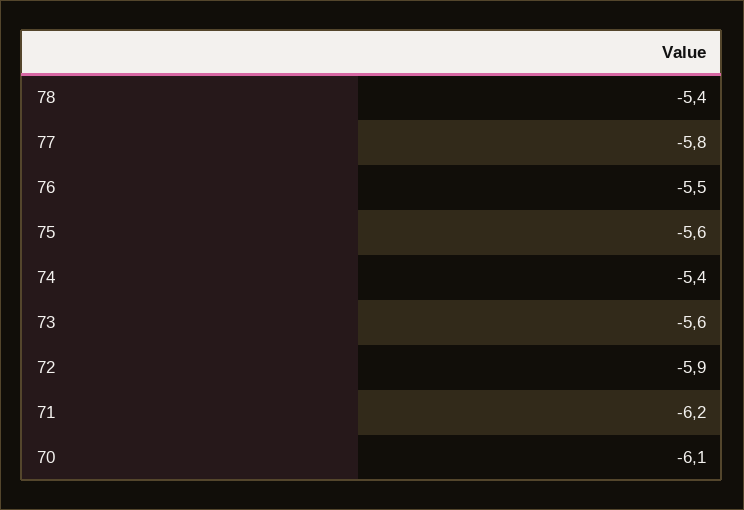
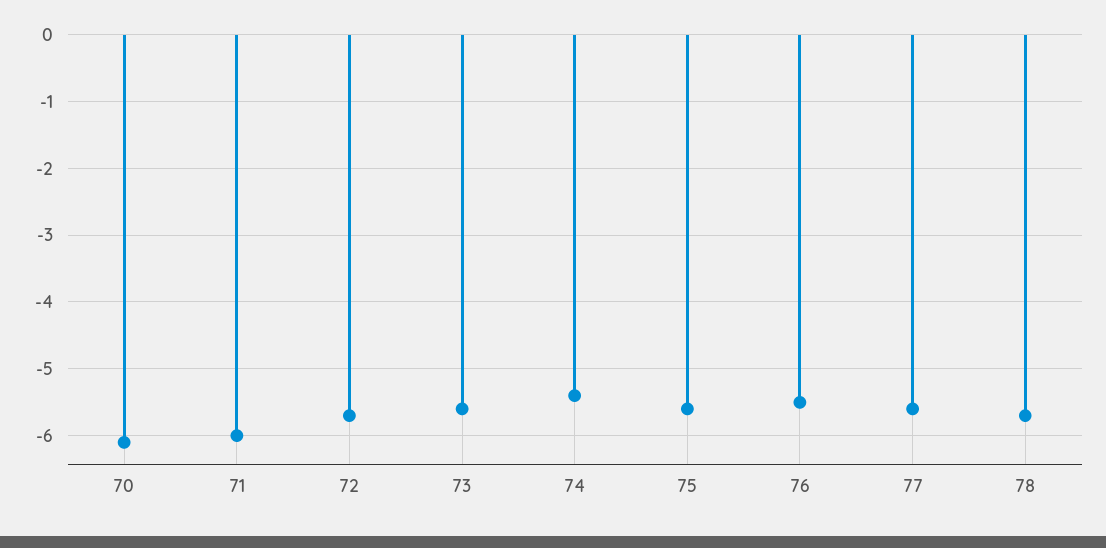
78: -5.4 -> -5.7
77: -5.8 -> -5.6
72: -5.9 -> -5.7
71: -6.2 -> -6

